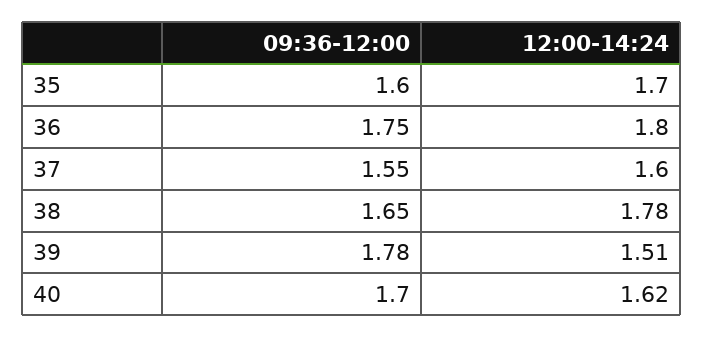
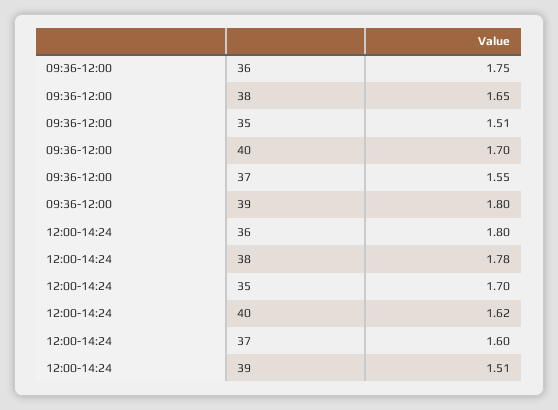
09:36-12:00, 35: 1.6 -> 1.51
09:36-12:00, 39: 1.78 -> 1.8

